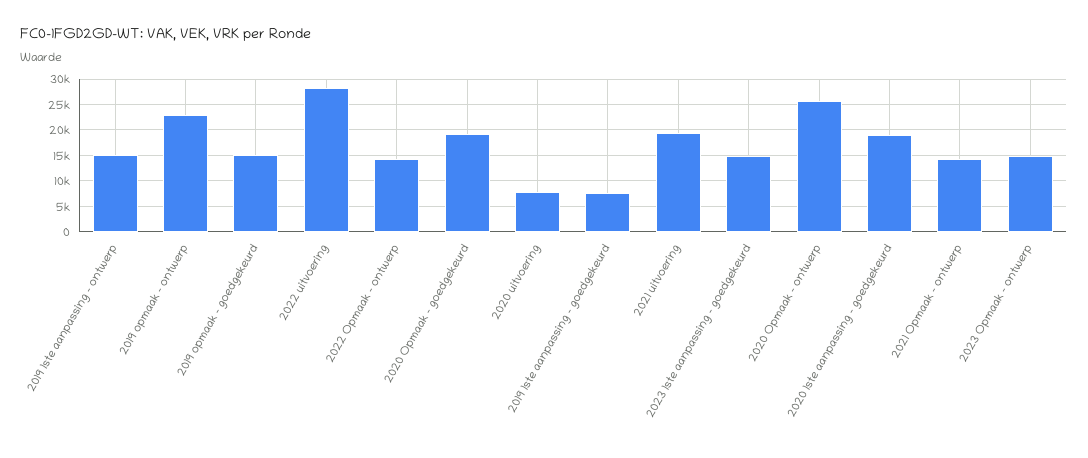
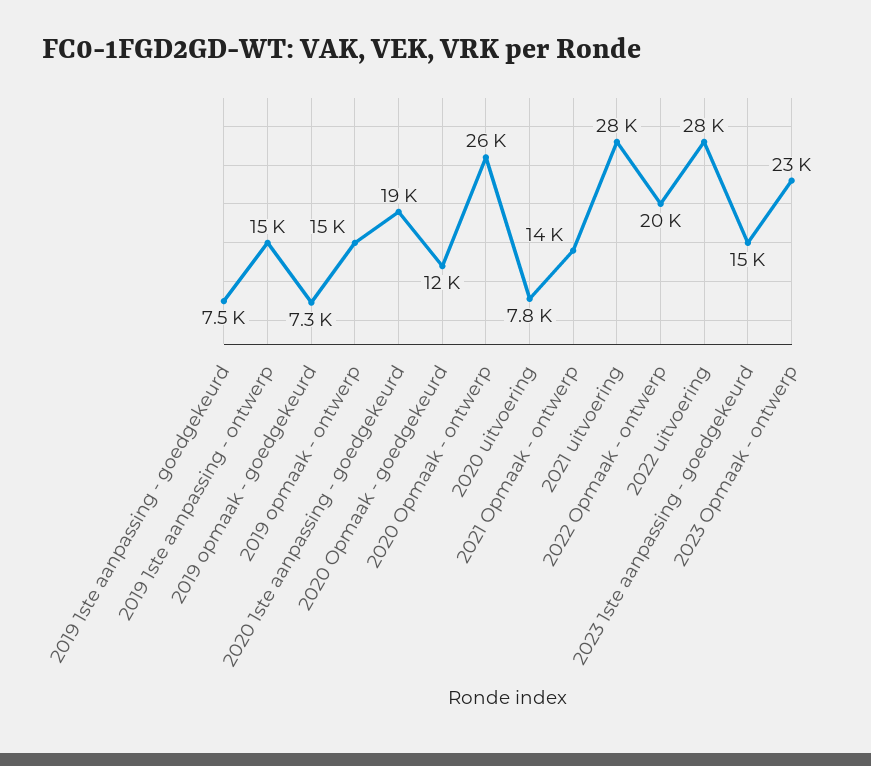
2019 opmaak - ontwerp: 22500 -> 15000
2019 opmaak - goedgekeurd: 15000 -> 7300
2022 Opmaak - ontwerp: 15000 -> 20000
2020 Opmaak - goedgekeurd: 20000 -> 12000
2021 uitvoering: 20000 -> 28000
2023 Opmaak - ontwerp: 15000 -> 23000

